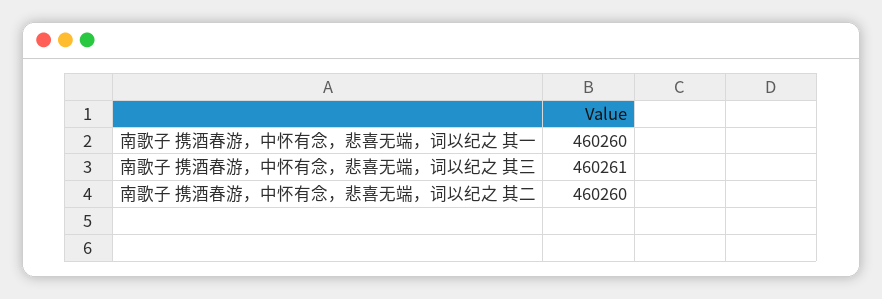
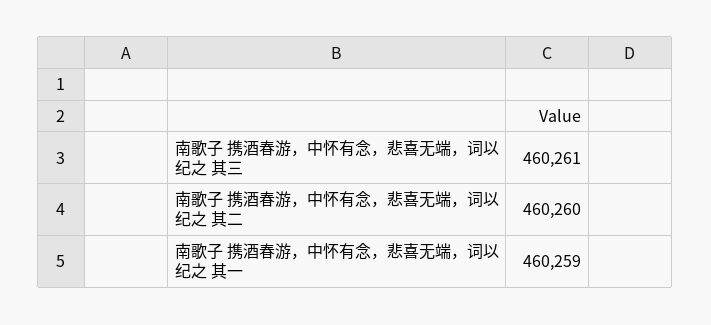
南歌子 携酒春游，中怀有念，悲喜无端，词以纪之 其一: 460260 -> 460259

